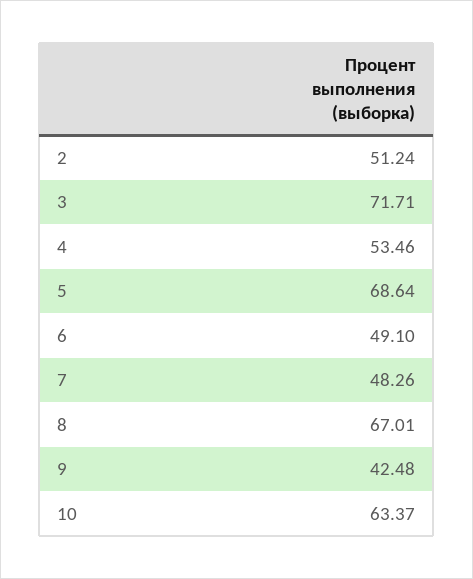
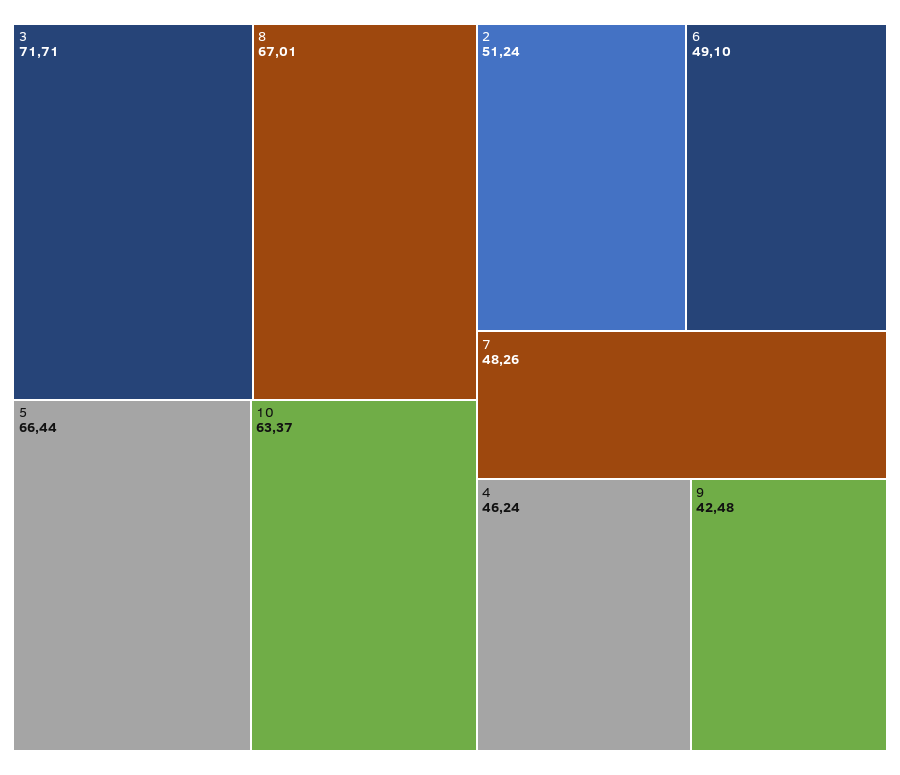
4: 53.46 -> 46.24
5: 68.64 -> 66.44

